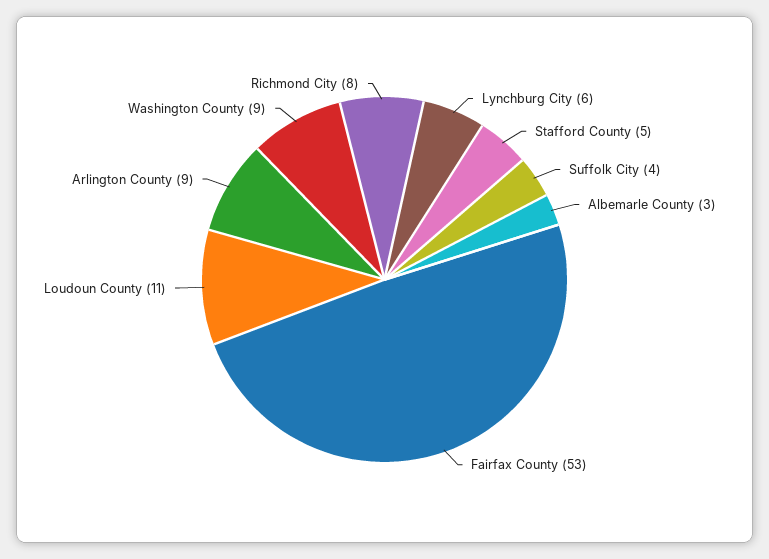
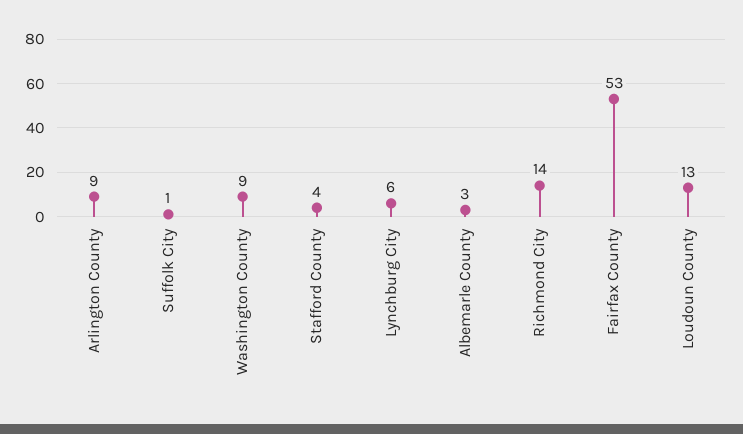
Stafford County: 5 -> 4
Suffolk City: 4 -> 1
Loudoun County: 11 -> 13
Richmond City: 8 -> 14

